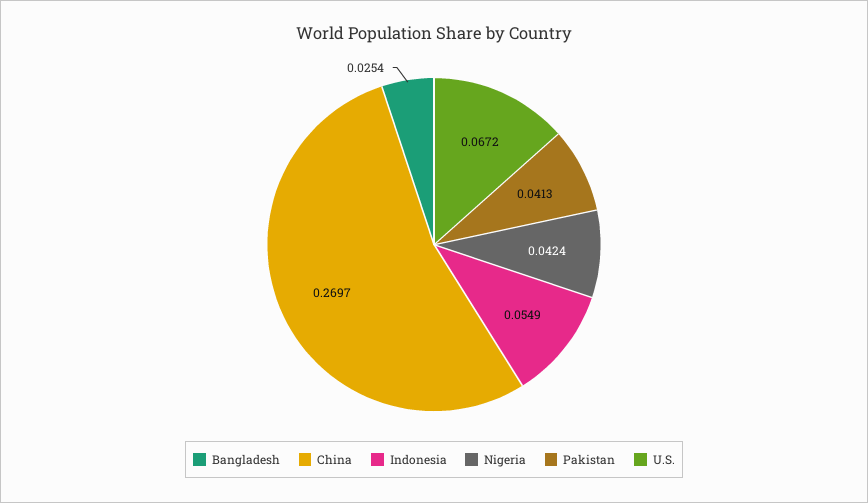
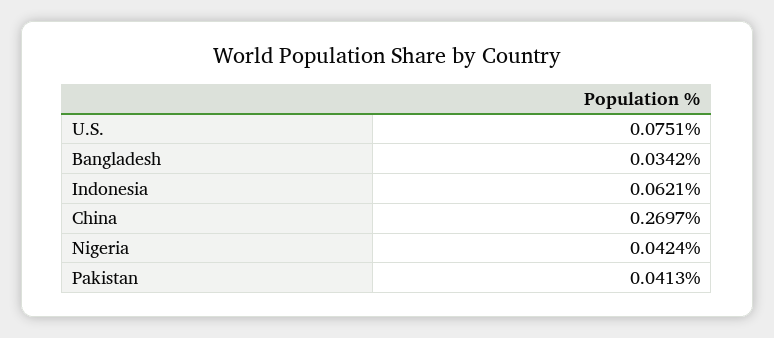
Bangladesh: 0.0254 -> 0.0342
Indonesia: 0.0549 -> 0.0621
U.S.: 0.0672 -> 0.0751

